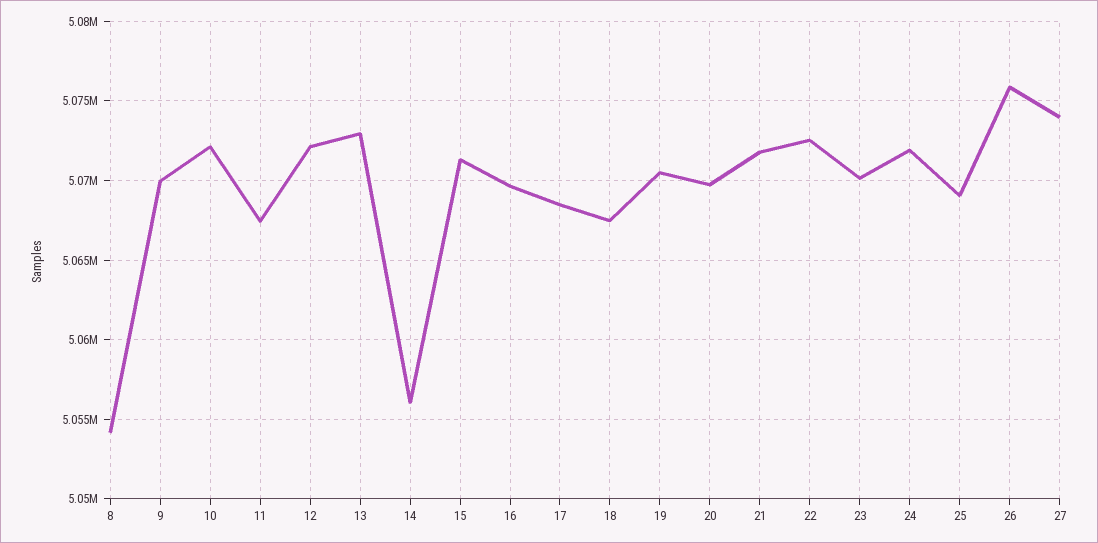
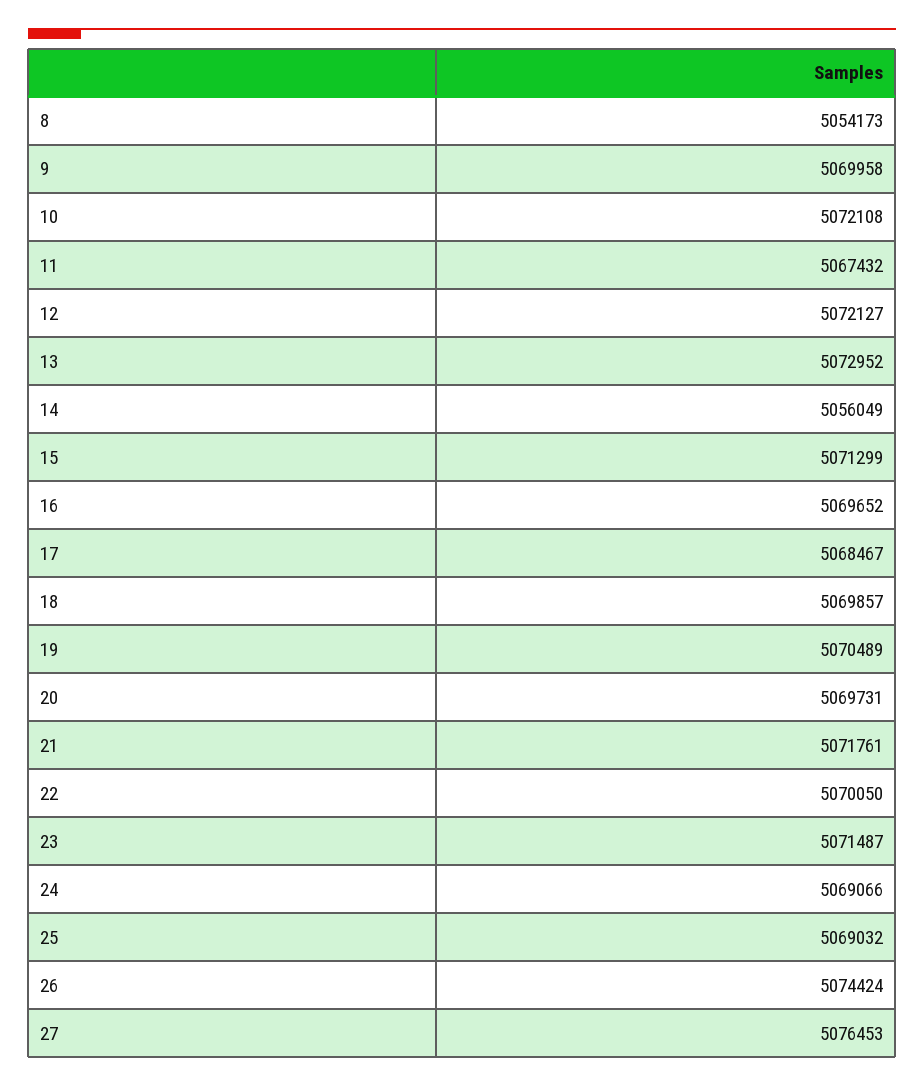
18: 5067500 -> 5069857
22: 5072500 -> 5070050
23: 5070000 -> 5071487
24: 5072000 -> 5069066
26: 5076000 -> 5074424
27: 5074000 -> 5076453

